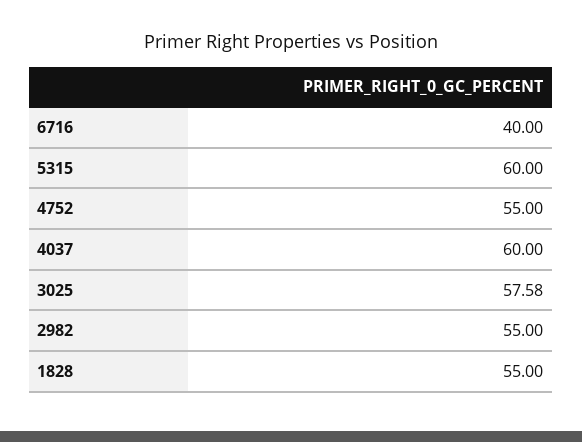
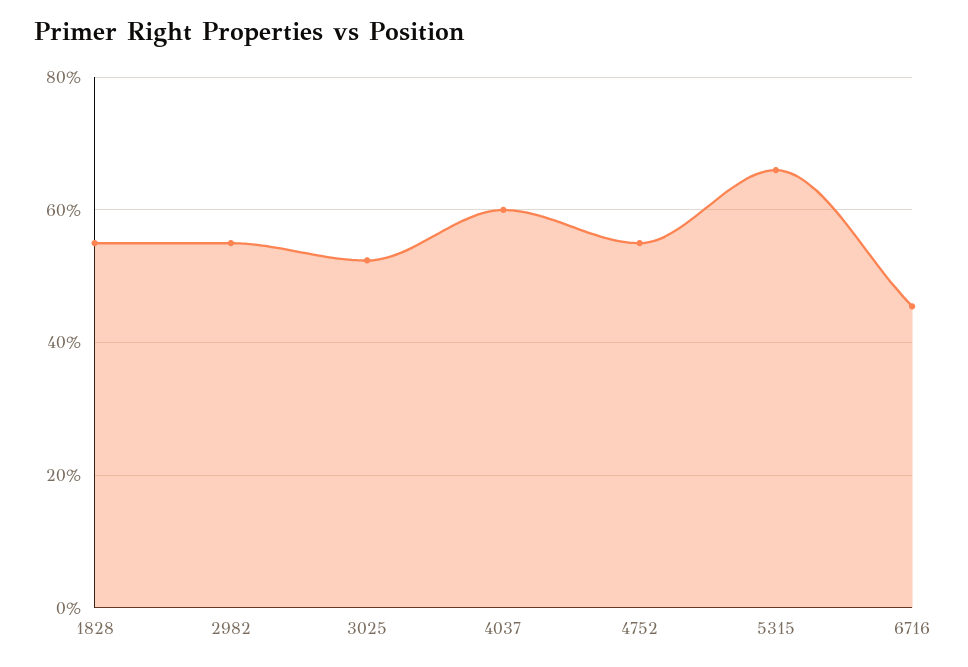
6716: 40 -> 46
5315: 60 -> 66
3025: 57.58 -> 52

